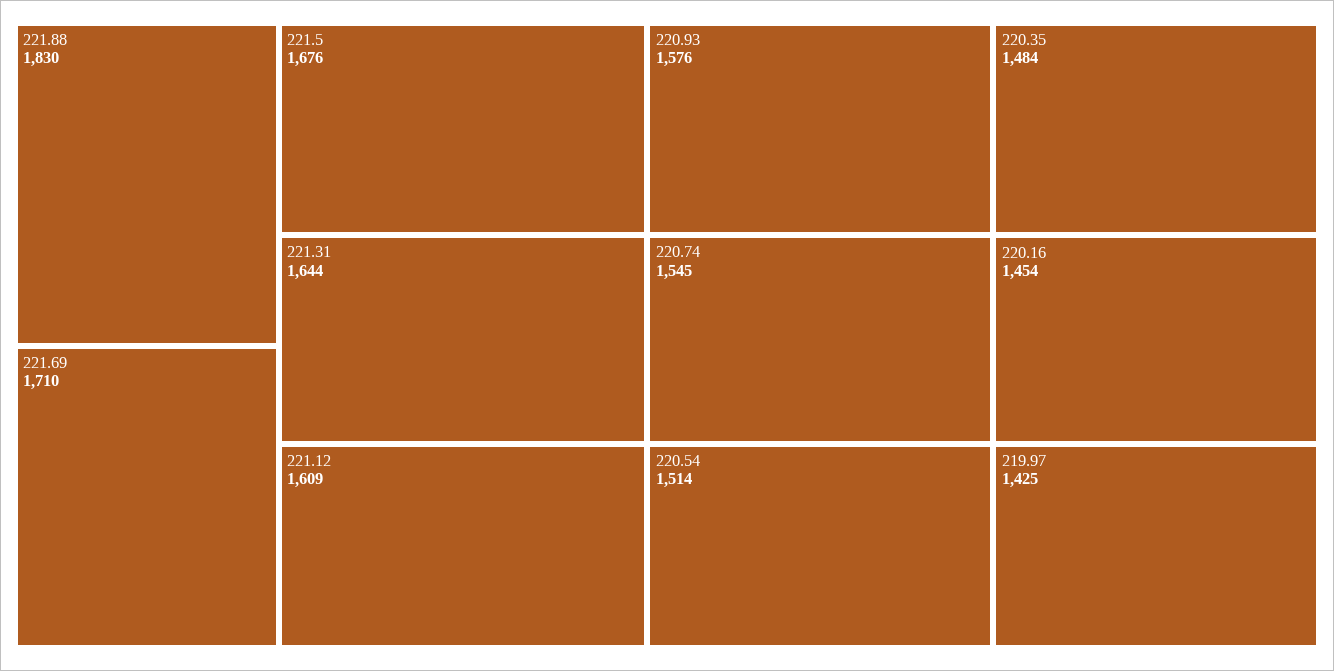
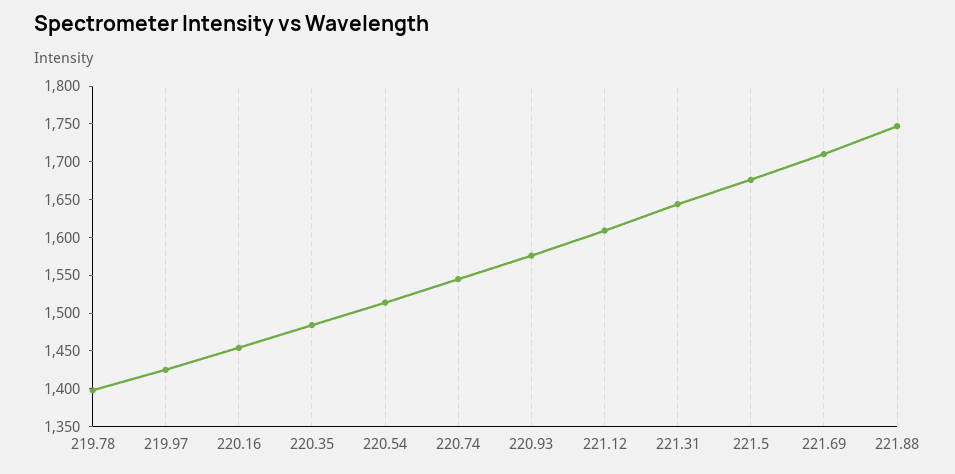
221.88: 1830 -> 1750
219.78: none -> 1400

